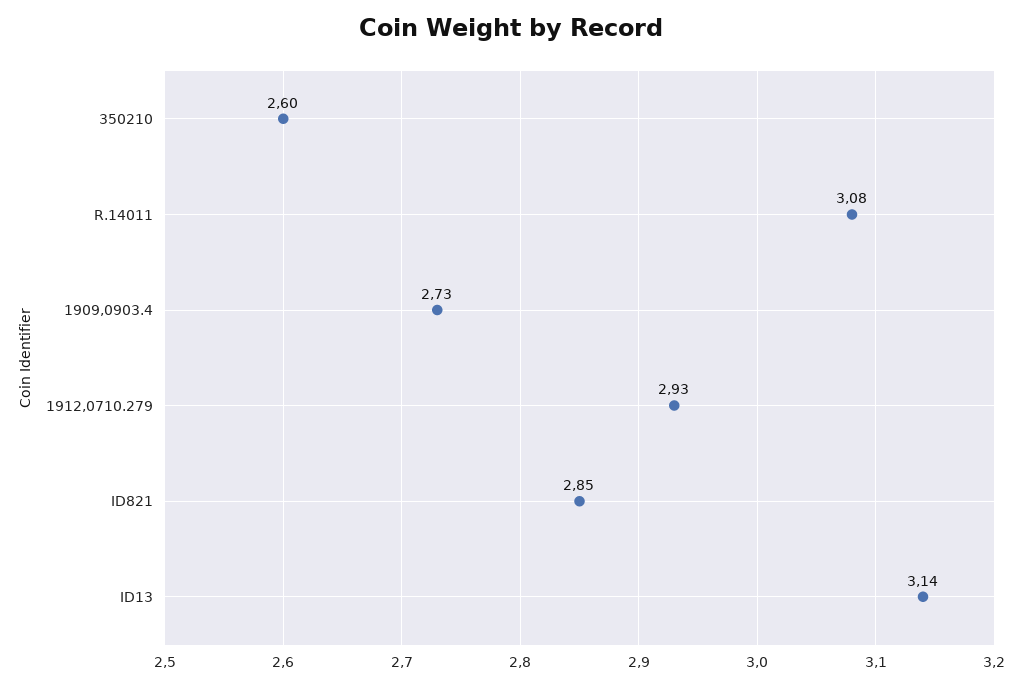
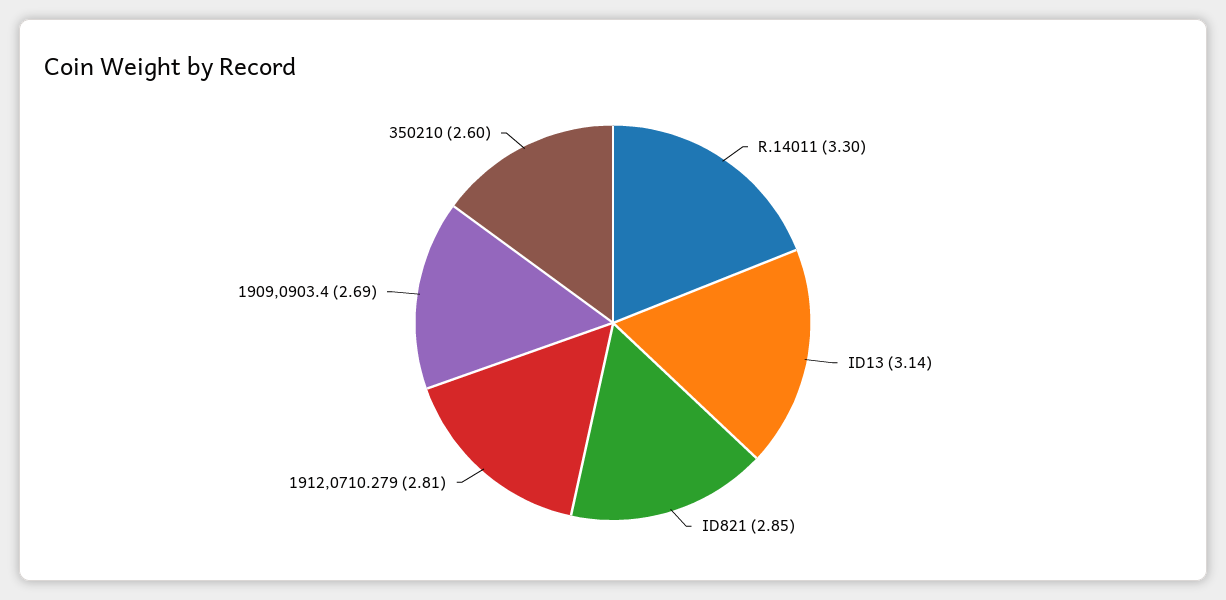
R.14011: 3.08 -> 3.3
1909,0903.4: 2.73 -> 2.69
1912,0710.279: 2.93 -> 2.81

